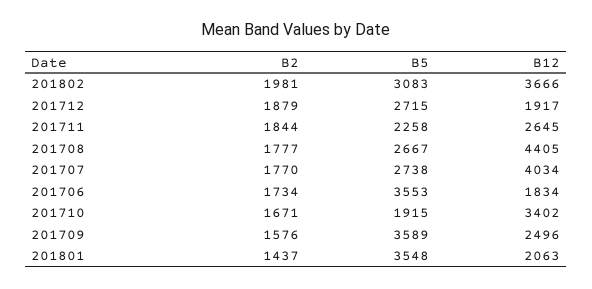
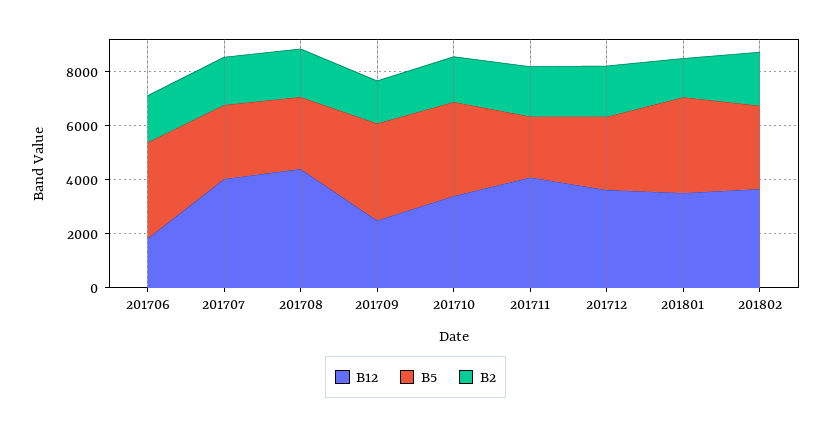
B12, 201712: 1917 -> 3500
B12, 201711: 2645 -> 4000
B5, 201710: 1915 -> 3500
B12, 201801: 2063 -> 3500

